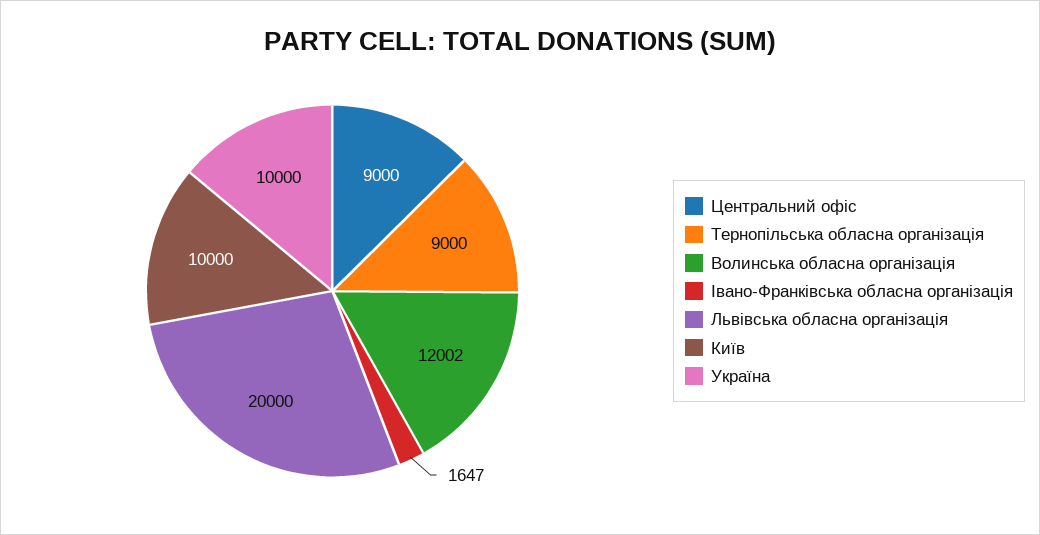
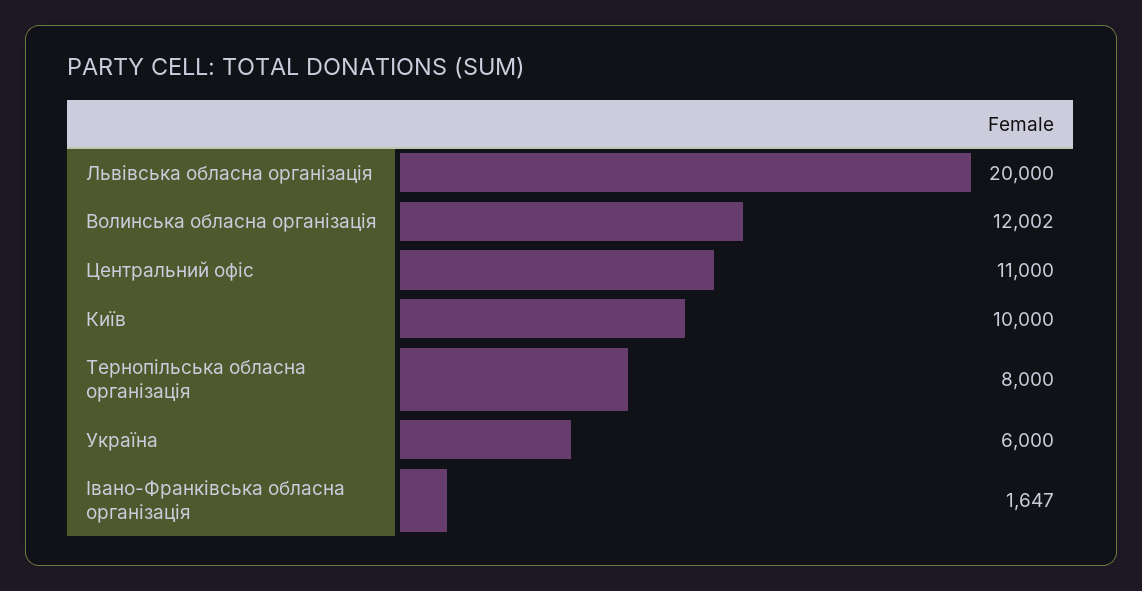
Центральний офіс: 9000 -> 11000
Тернопільська обласна організація: 9000 -> 8000
Україна: 10000 -> 6000

